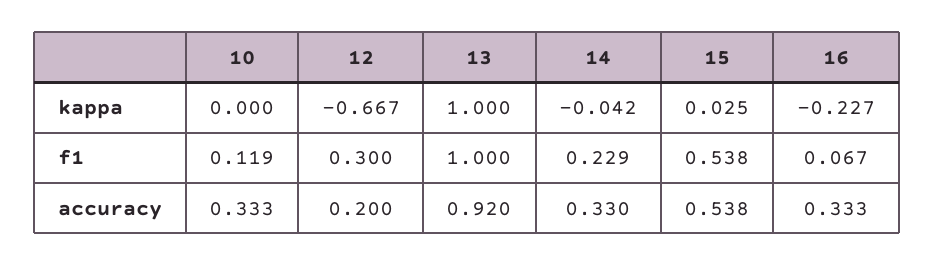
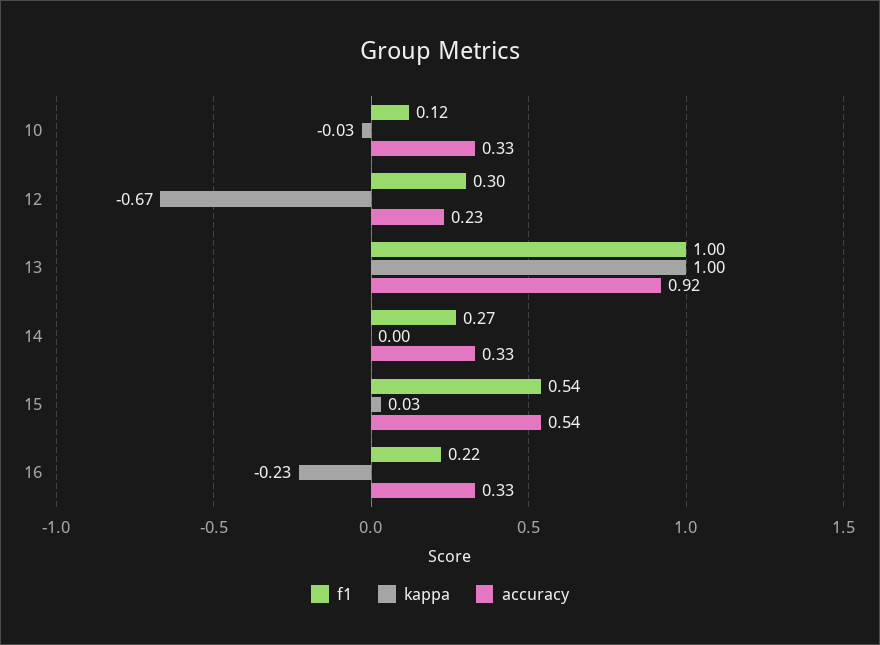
kappa, 10: 0 -> -0.03
kappa, 14: -0.042 -> 0
f1, 14: 0.229 -> 0.27
f1, 16: 0.067 -> 0.22
accuracy, 12: 0.2 -> 0.23

